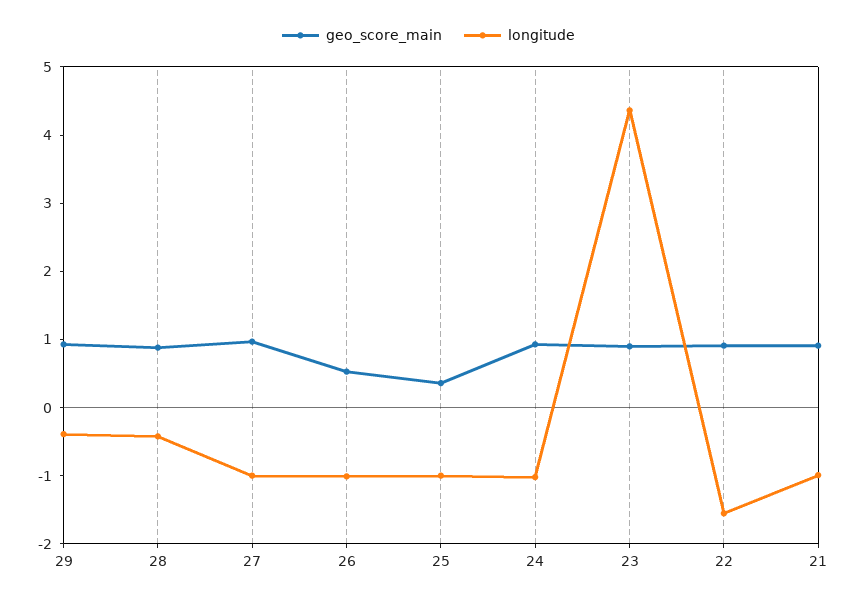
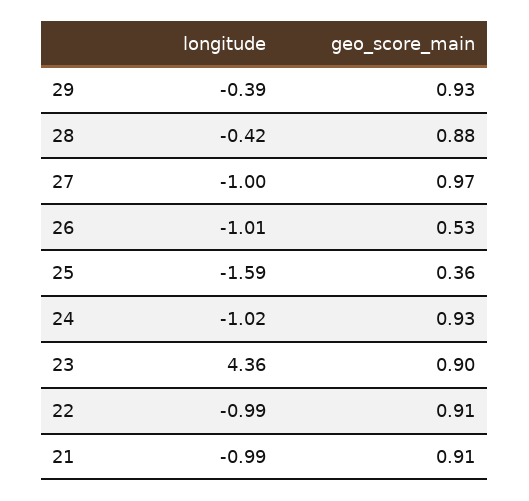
longitude, 25: -1 -> -1.59
longitude, 22: -1.6 -> -0.99

